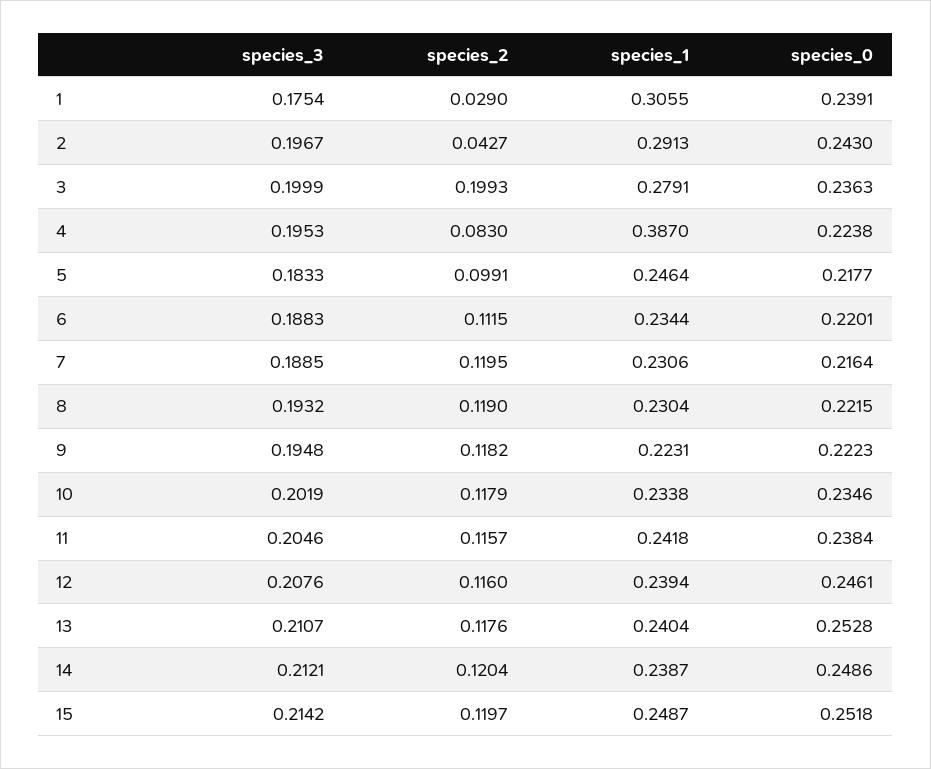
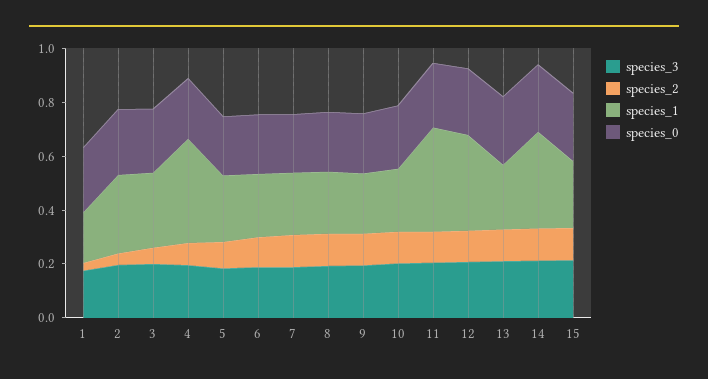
species_1, 1: 0.3055 -> 0.2
species_2, 3: 0.1993 -> 0.05
species_1, 11: 0.2418 -> 0.4
species_1, 12: 0.2394 -> 0.35
species_1, 14: 0.2387 -> 0.35

